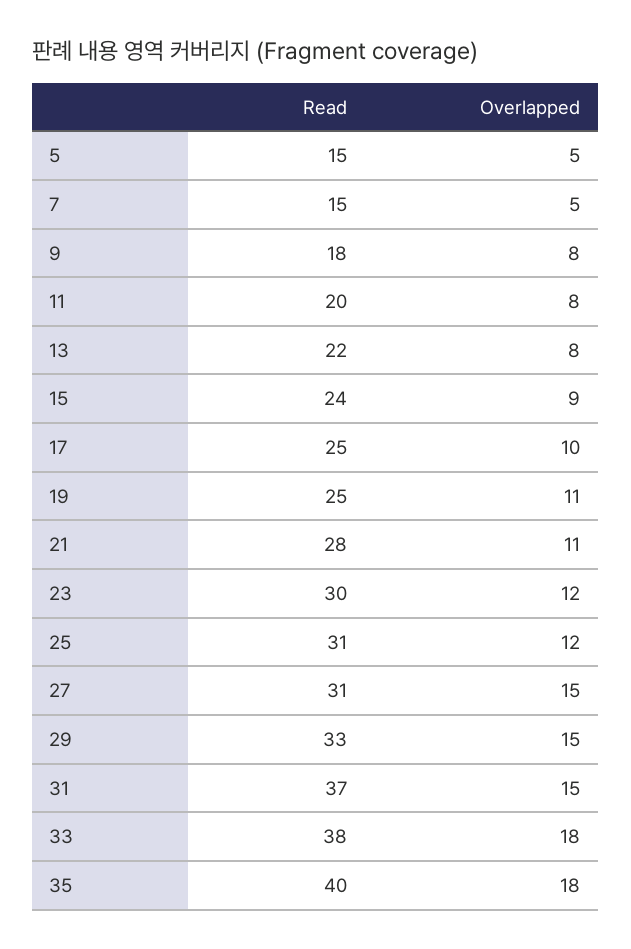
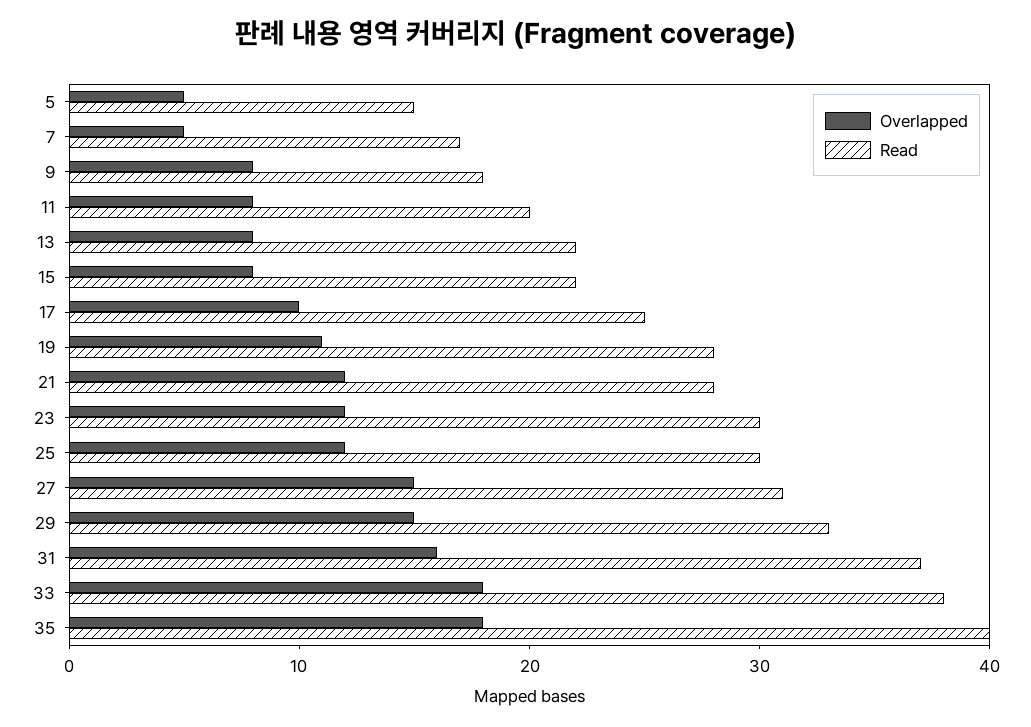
Read, 7: 15 -> 17
Read, 15: 24 -> 22
Overlapped, 15: 9 -> 8
Read, 19: 25 -> 28
Overlapped, 21: 11 -> 12
Read, 25: 31 -> 30
Overlapped, 31: 15 -> 16

